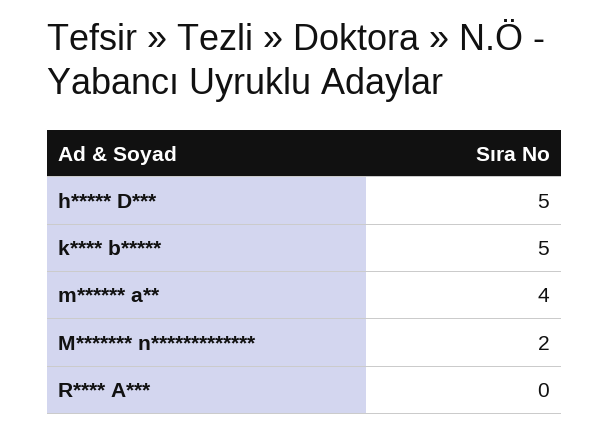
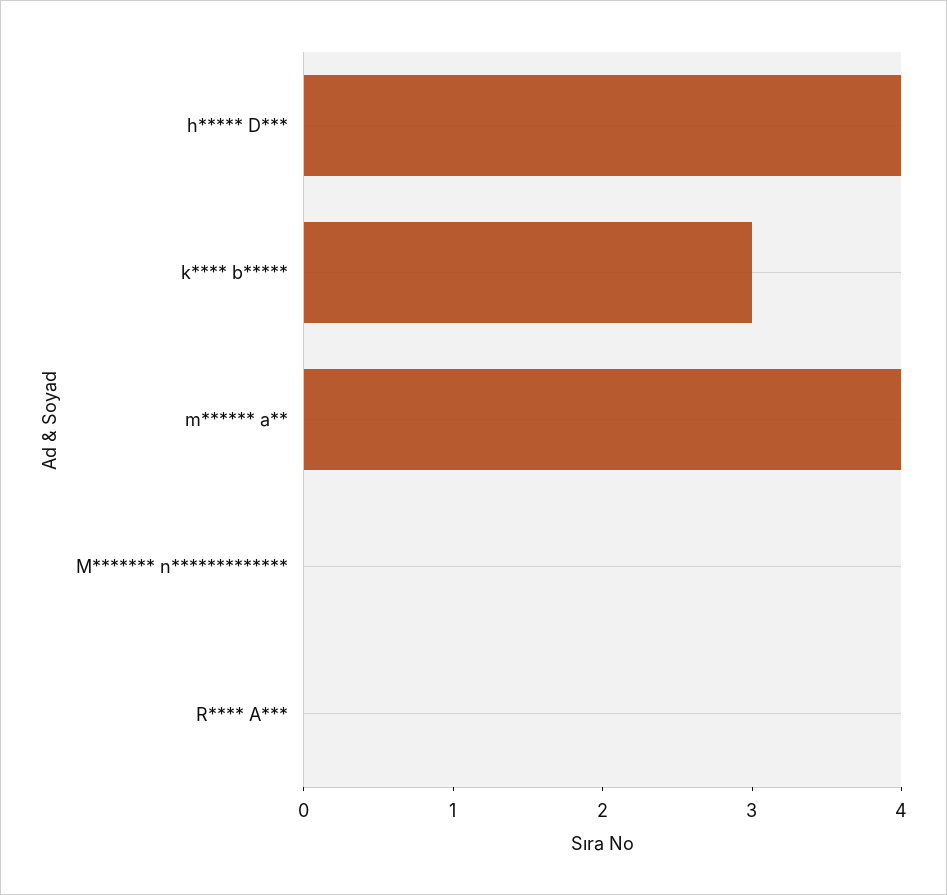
h***** D***: 5 -> 4
k**** b*****: 5 -> 3
M******* n*************: 2 -> 0

